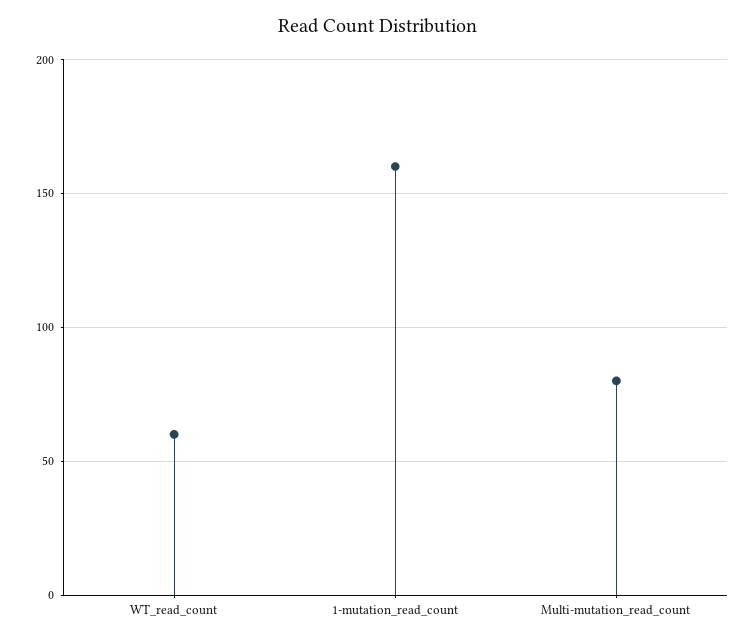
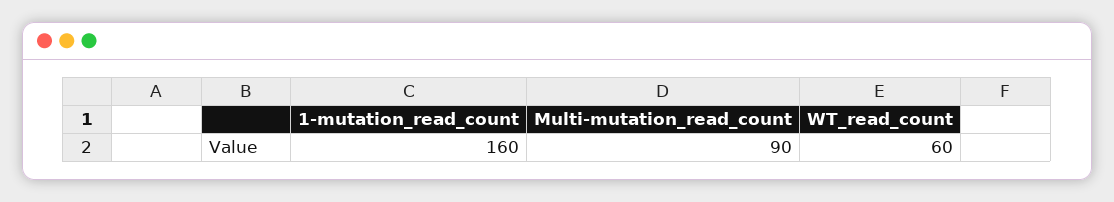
Multi-mutation_read_count: 80 -> 90

